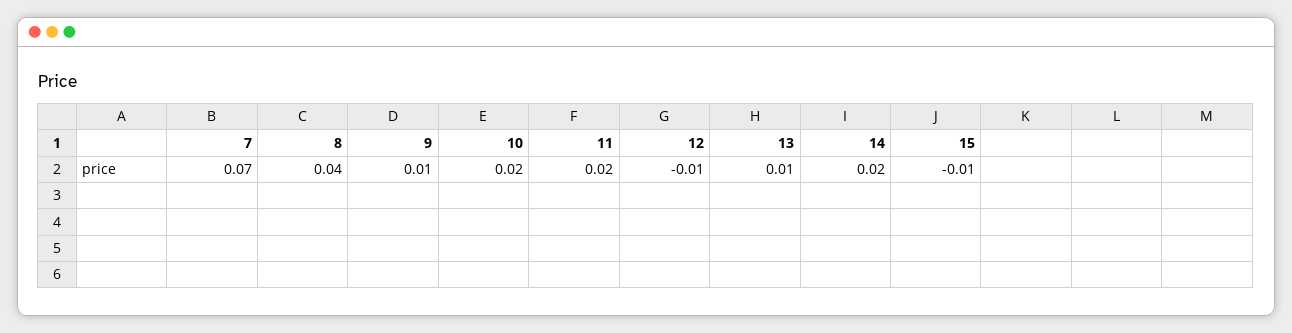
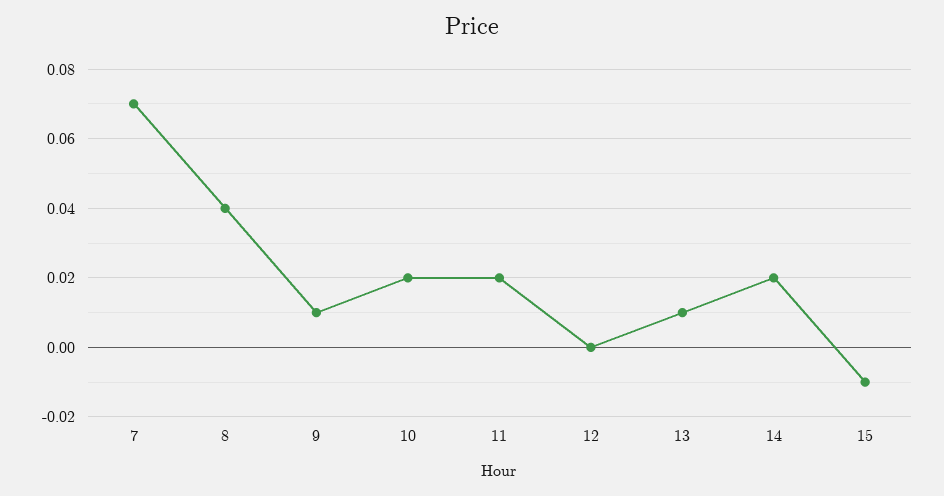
12: -0.01 -> 0

